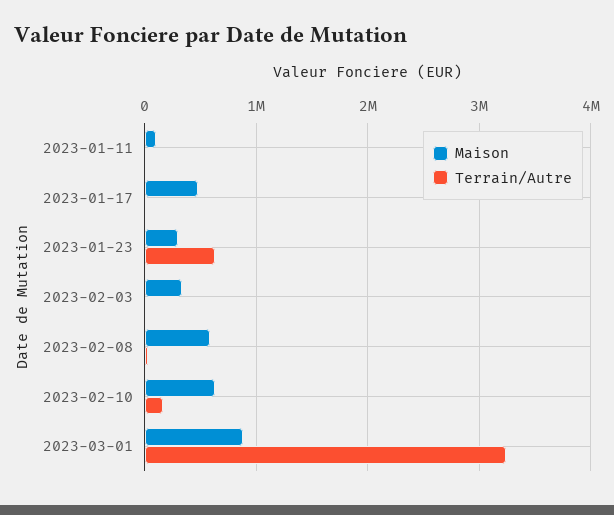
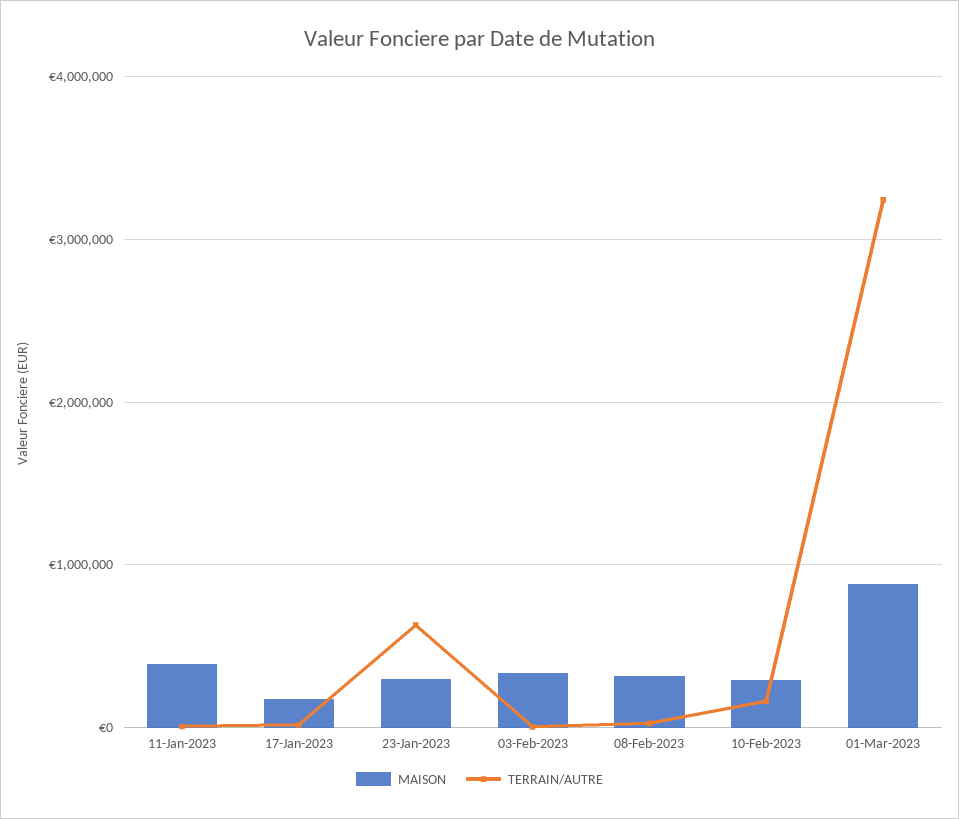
Maison, 2023-01-11: 100000 -> 400000
Maison, 2023-01-17: 500000 -> 200000
Maison, 2023-02-08: 600000 -> 300000
Maison, 2023-02-10: 600000 -> 300000

